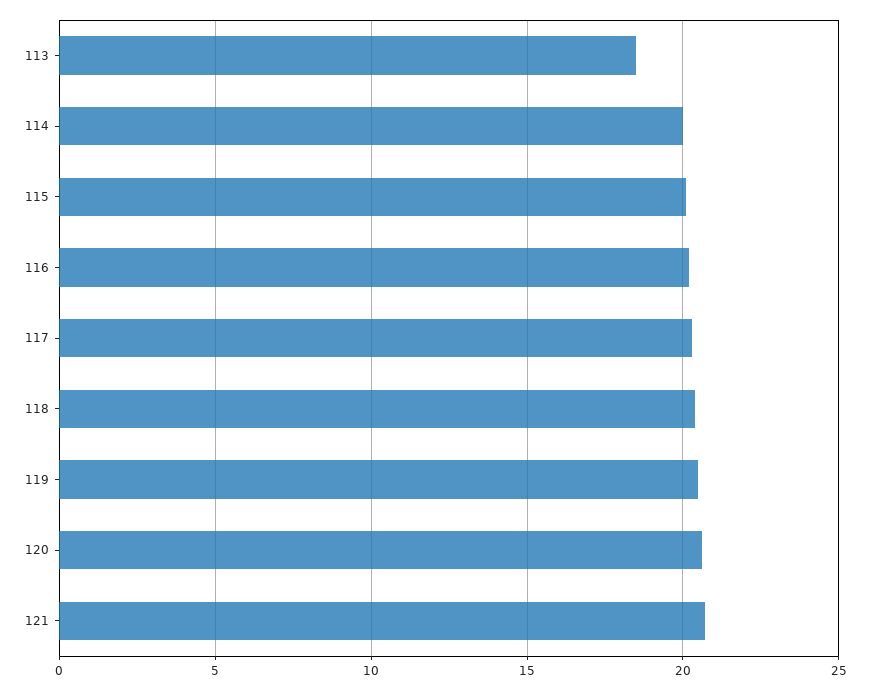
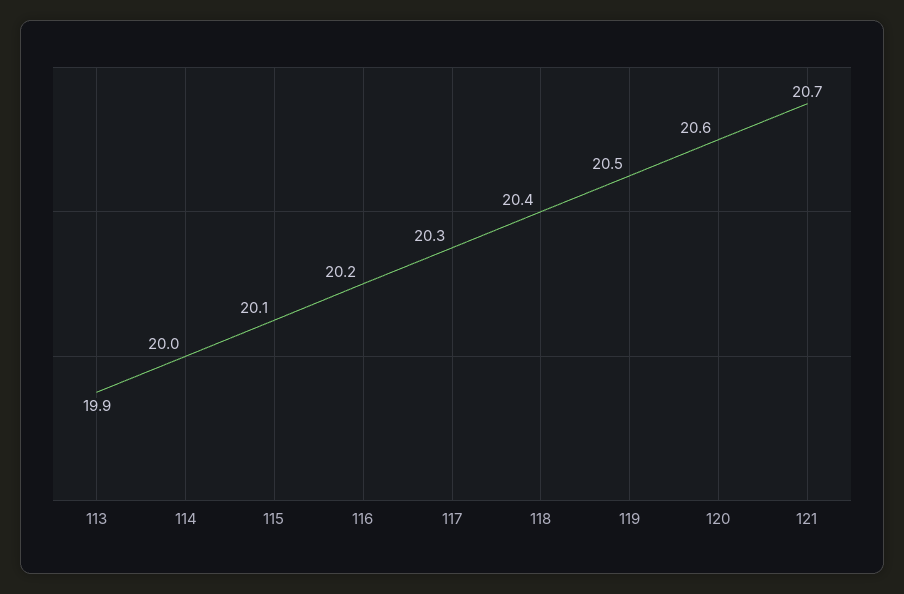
113: 18.5 -> 19.9

